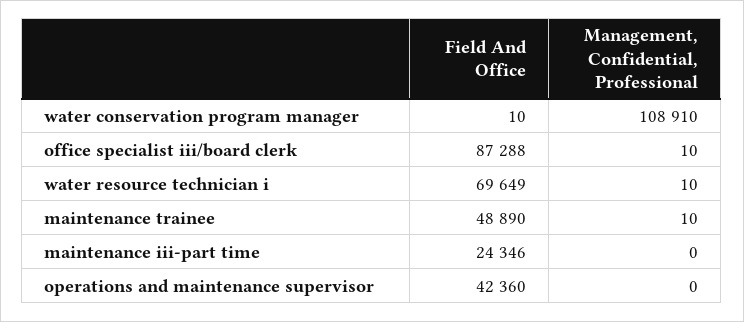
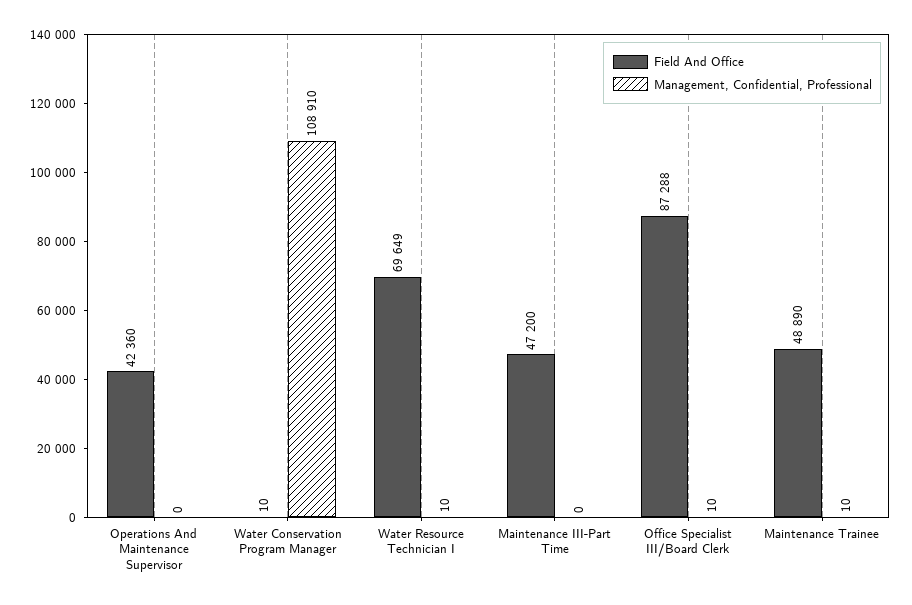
Field And Office, maintenance iii-part time: 24346 -> 47200

